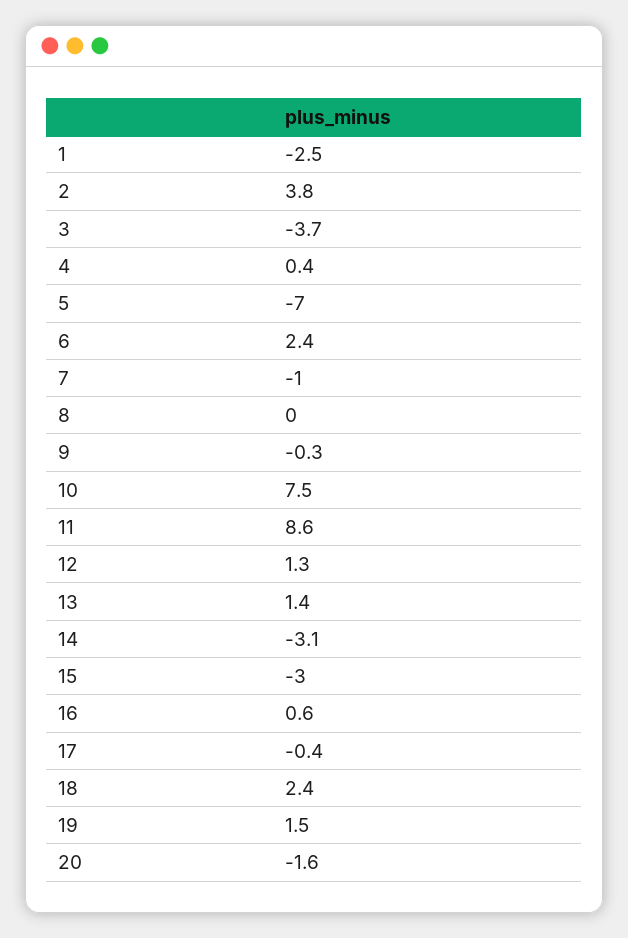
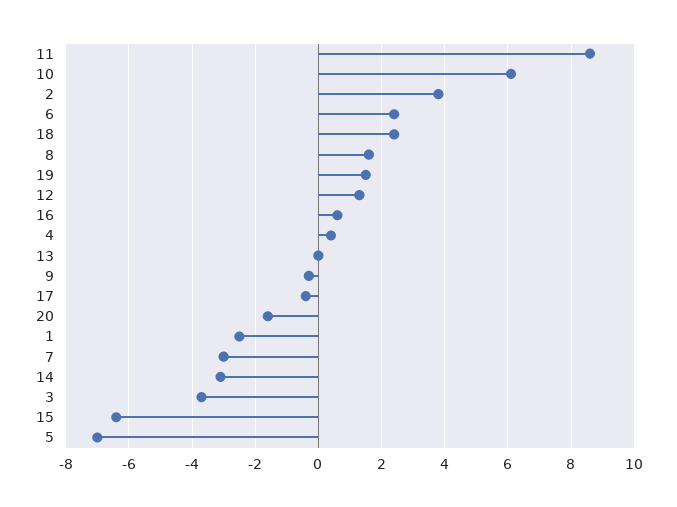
7: -1 -> -3
8: 0 -> 1.5
10: 7.5 -> 6
13: 1.4 -> 0
15: -3 -> -6.5

